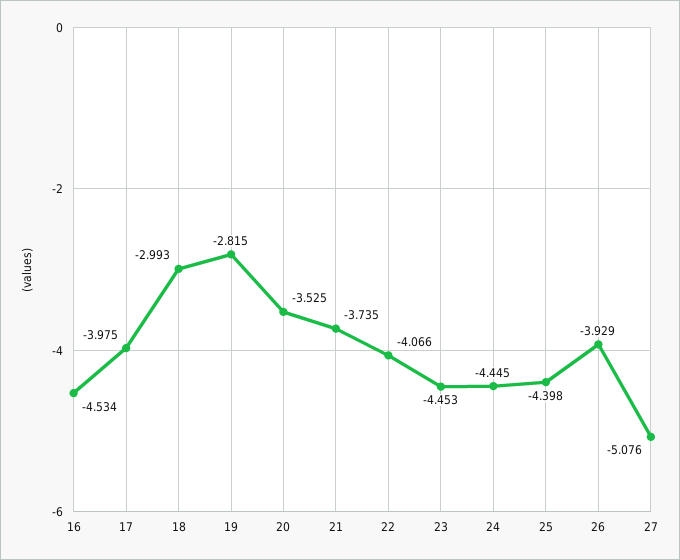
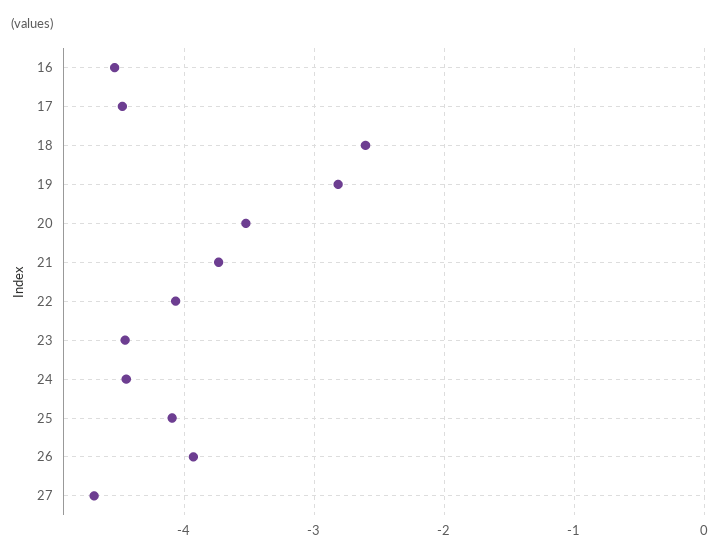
17: -3.975 -> -4.5
18: -2.993 -> -2.6
25: -4.398 -> -4.1
27: -5.076 -> -4.7

